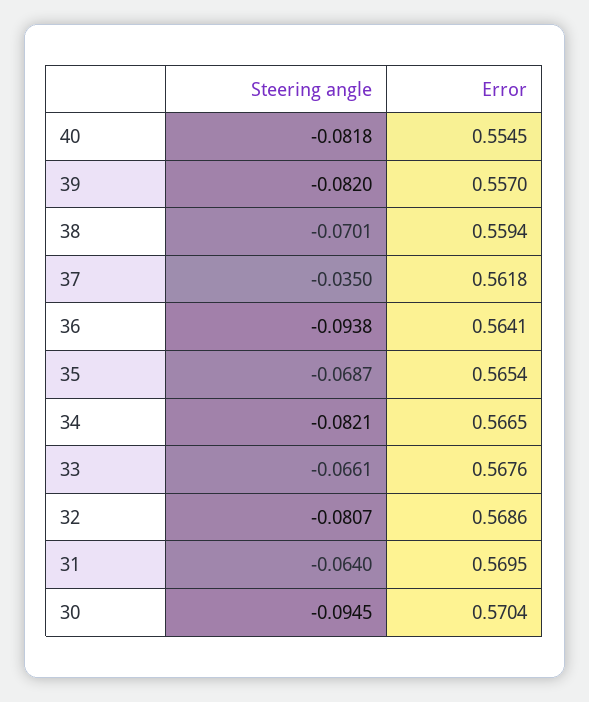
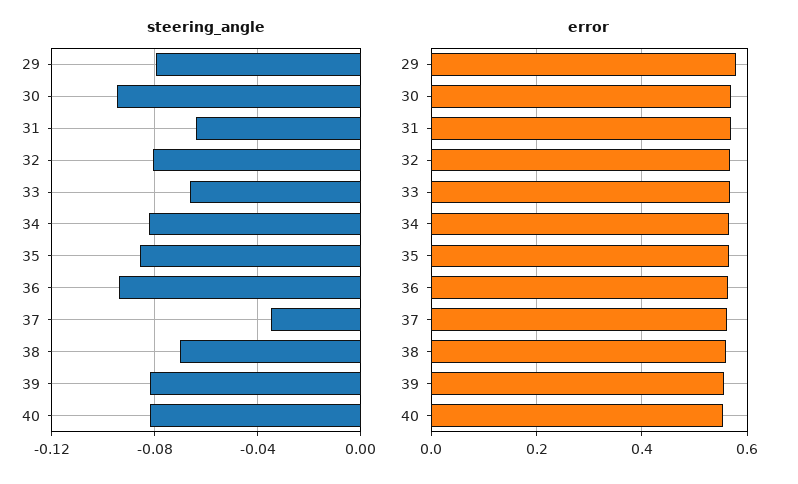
Steering angle, 35: -0.0687 -> -0.085
Steering angle, 29: none -> -0.08
Error, 29: none -> 0.58

